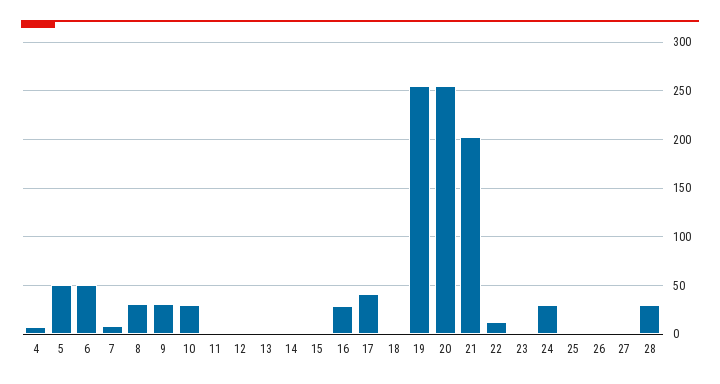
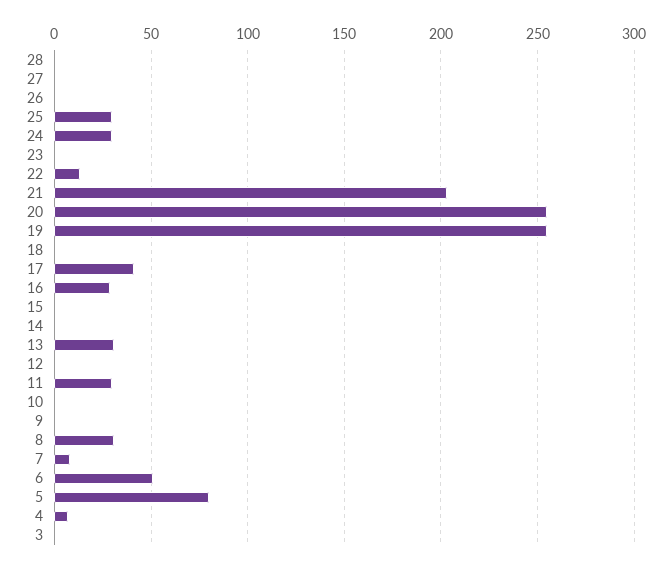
5: 50 -> 80
9: 30 -> 0
10: 30 -> 0
11: 0 -> 30
13: 0 -> 30
25: 0 -> 30
28: 30 -> 0
3: none -> 0

